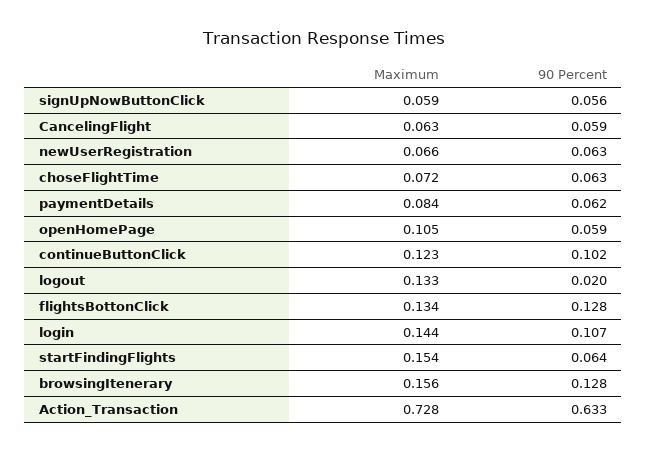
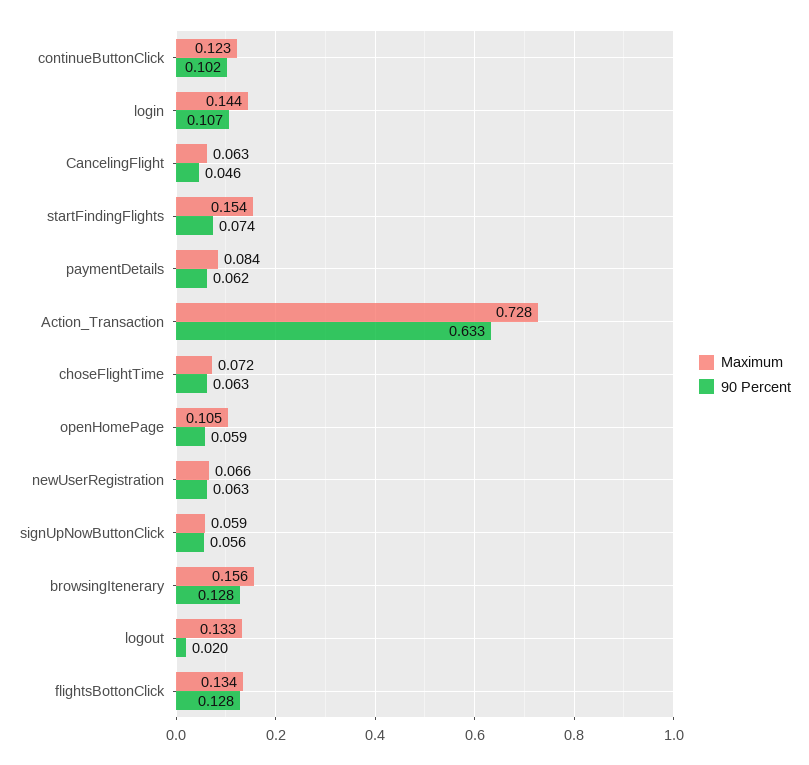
90 Percent, CancelingFlight: 0.059 -> 0.046
90 Percent, startFindingFlights: 0.064 -> 0.074

